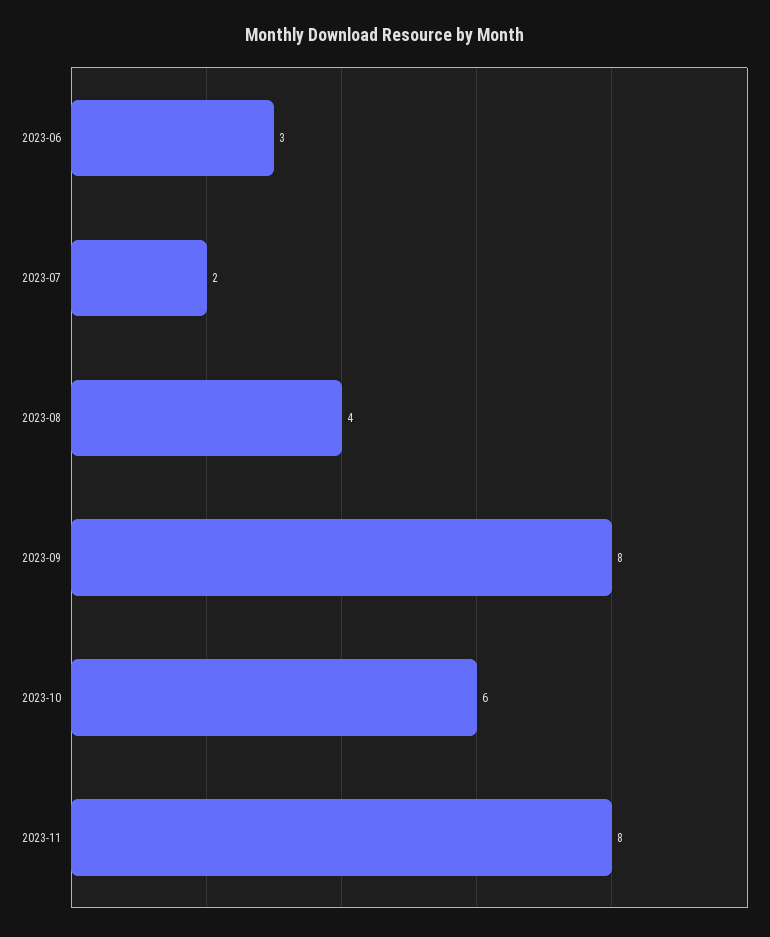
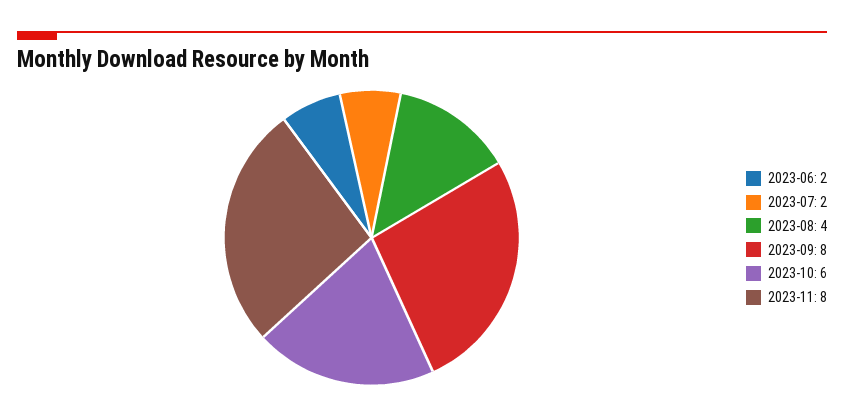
2023-06: 3 -> 2

